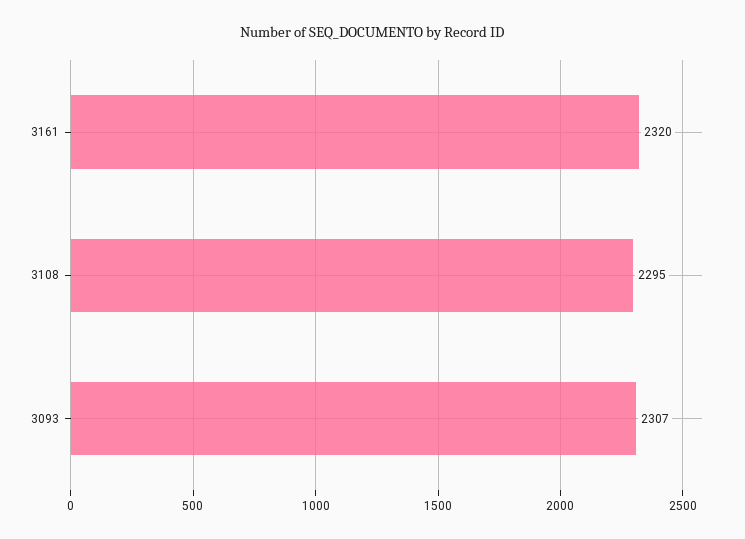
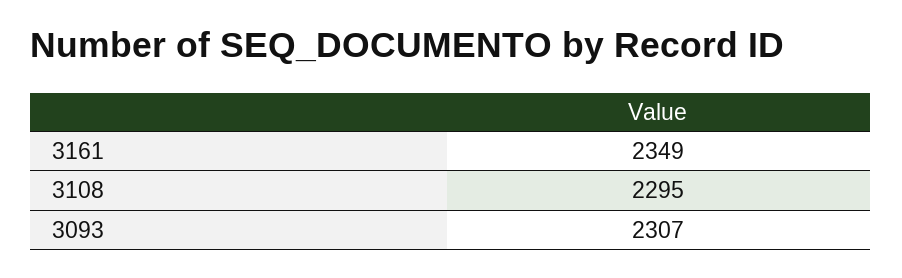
3161: 2320 -> 2349

